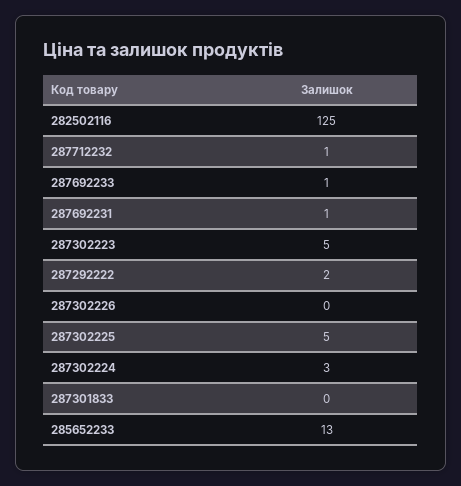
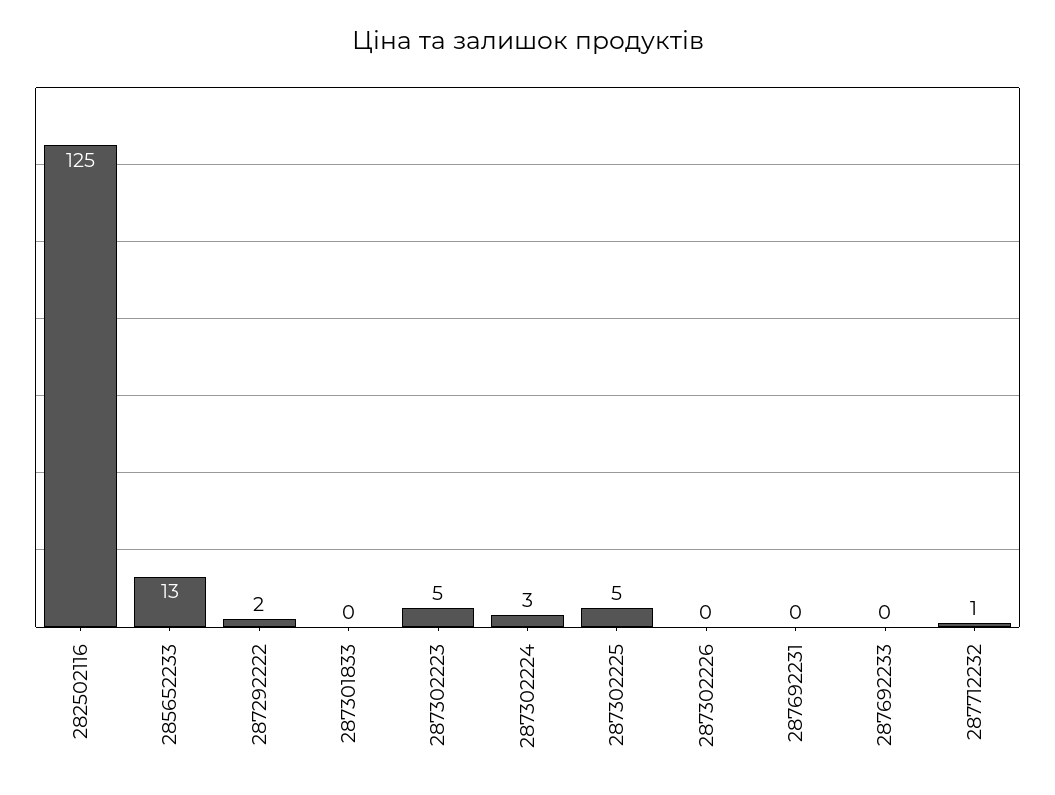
287692233: 1 -> 0
287692231: 1 -> 0

